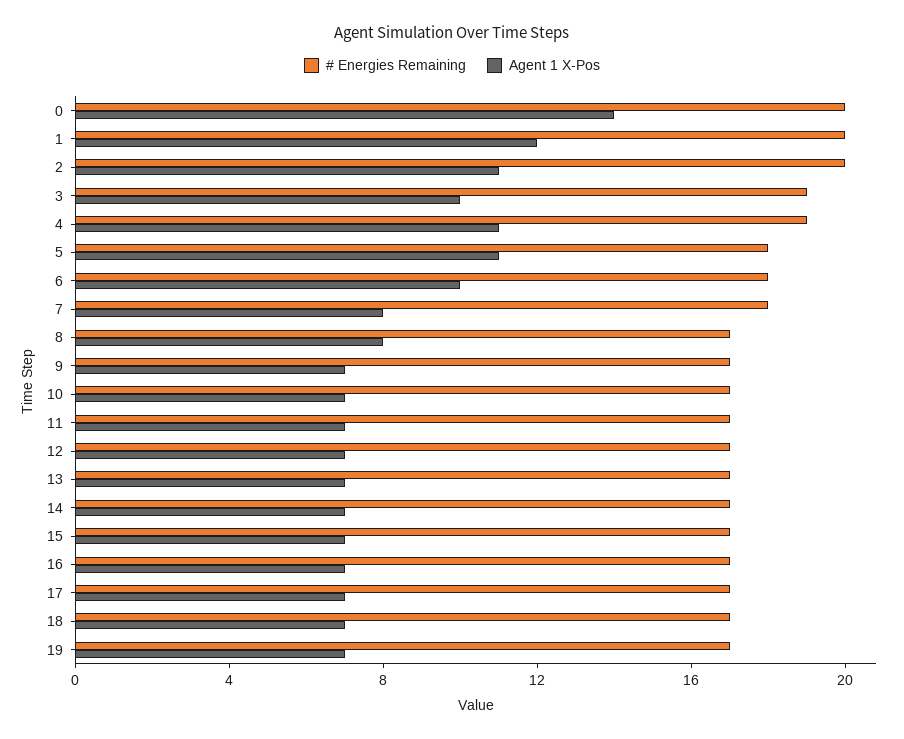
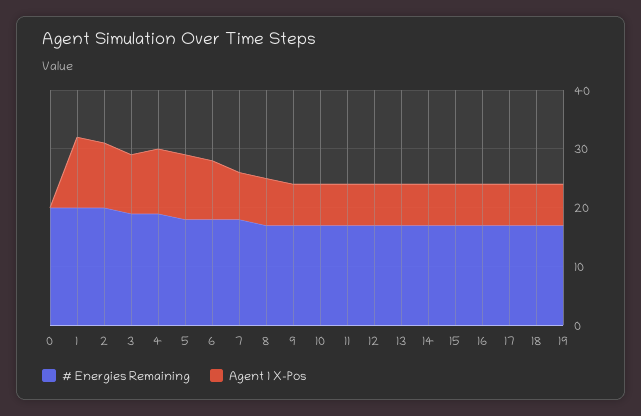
Agent 1 X-Pos, 0: 14 -> 0

